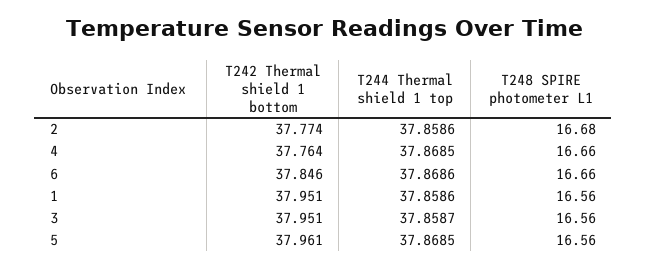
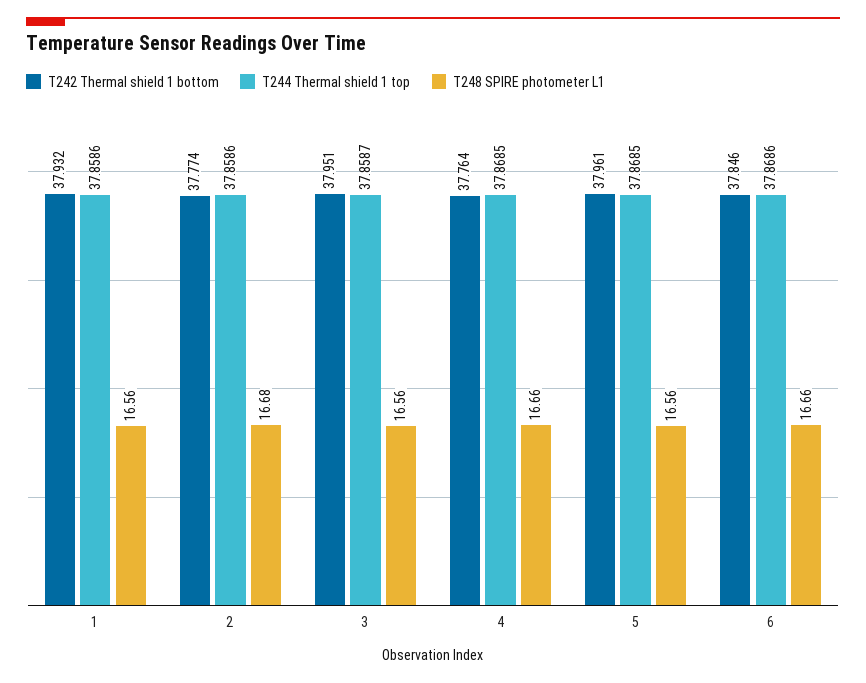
T242 Thermal shield 1 bottom, 1: 37.951 -> 37.932

